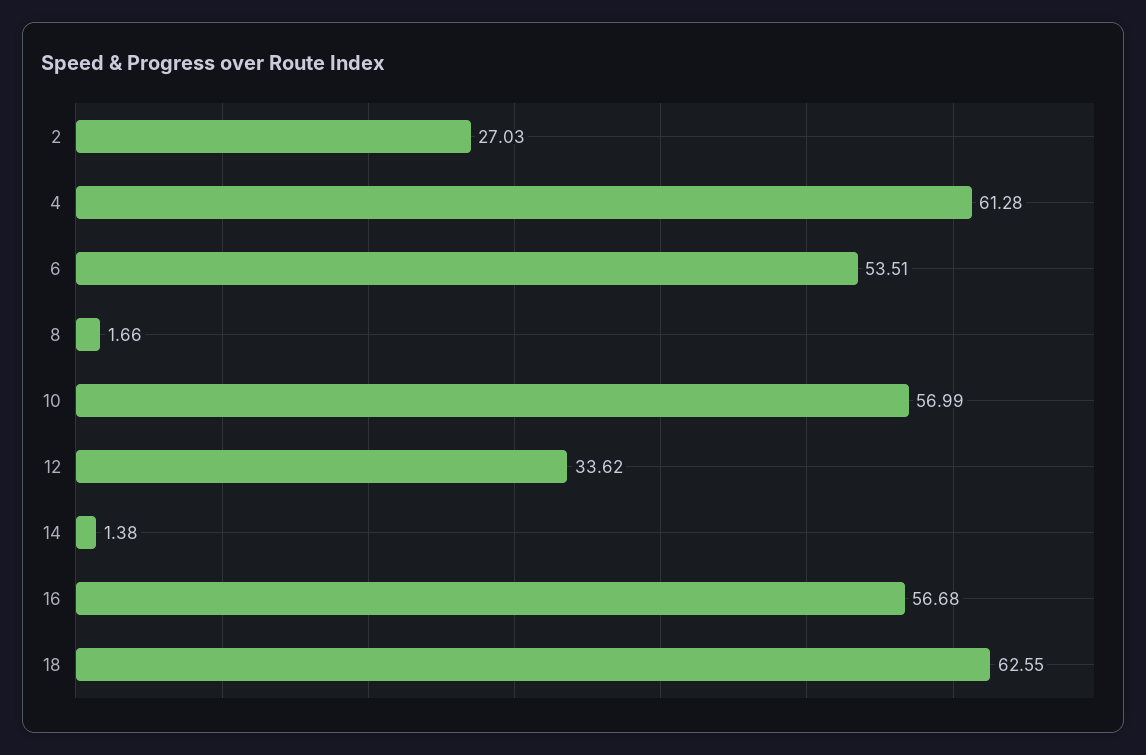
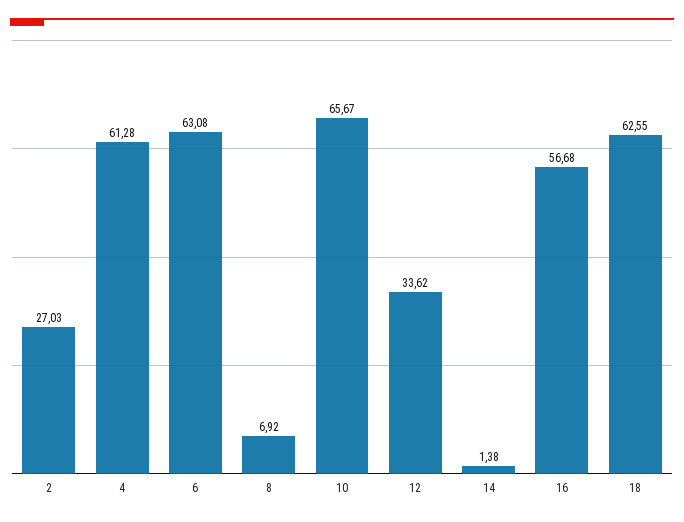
6: 53.51 -> 63.08
8: 1.66 -> 6.92
10: 56.99 -> 65.67

